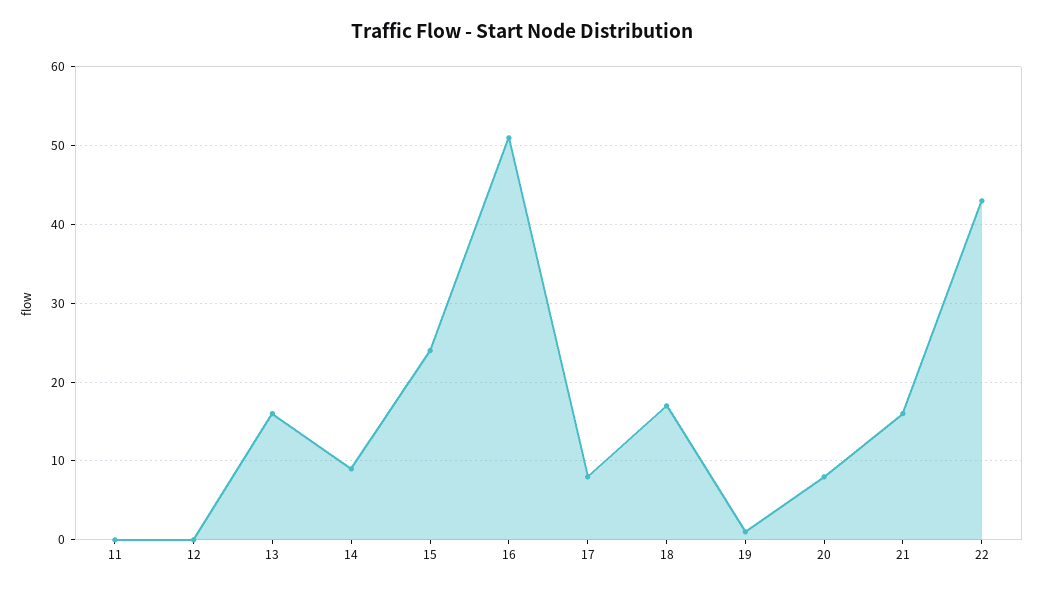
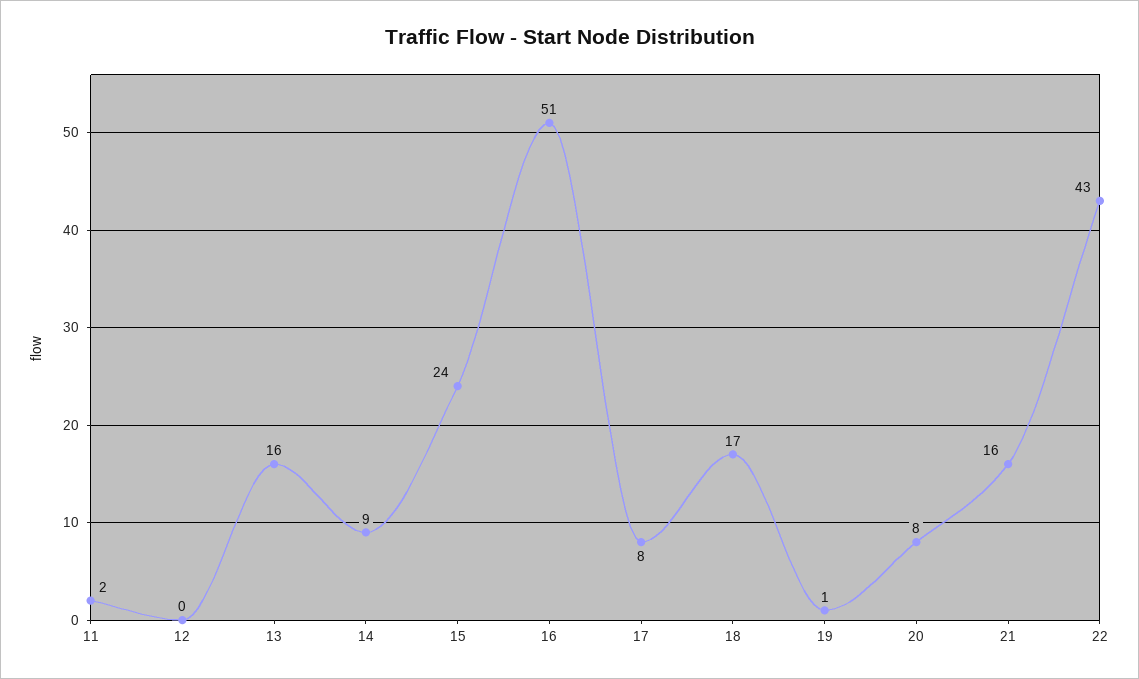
11: 0 -> 2

